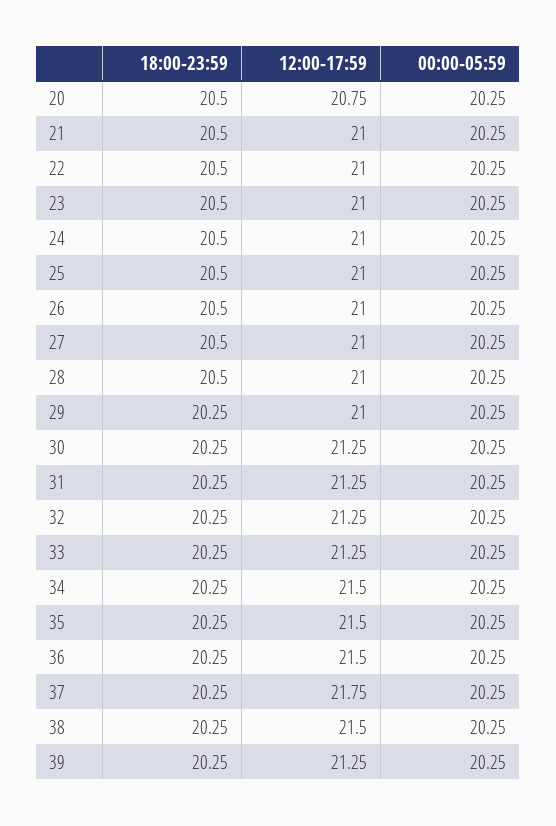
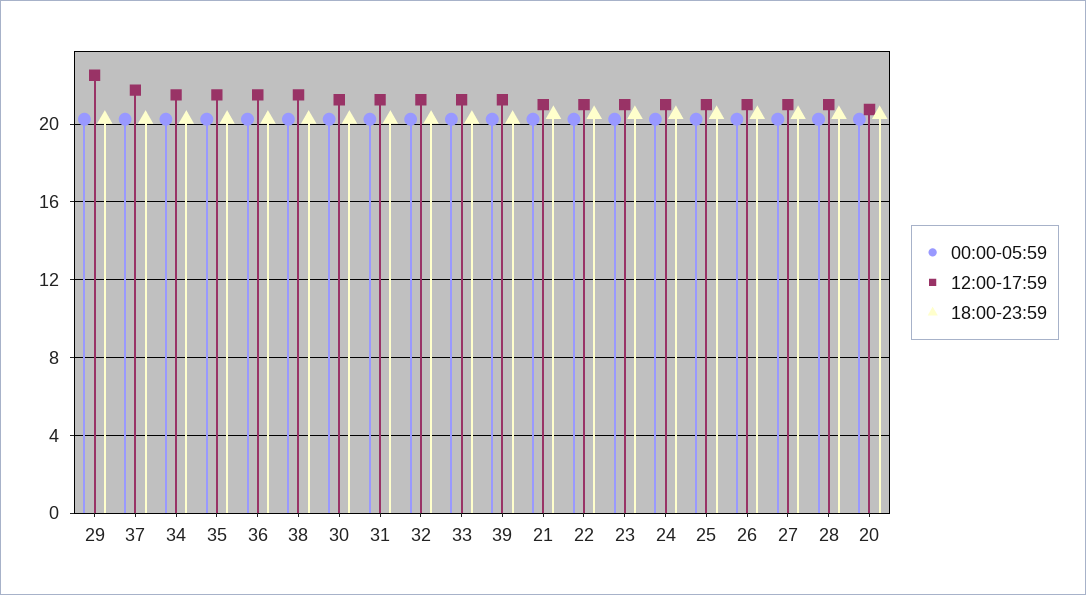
12:00-17:59, 29: 21 -> 22.5

